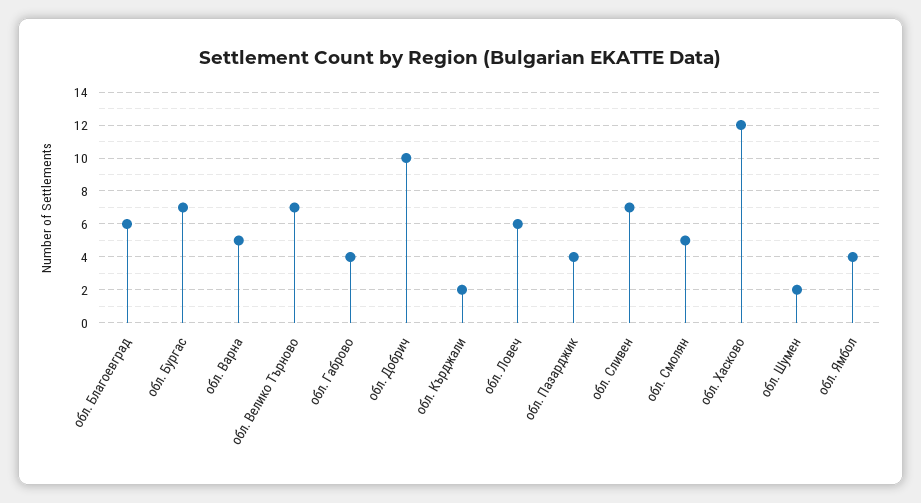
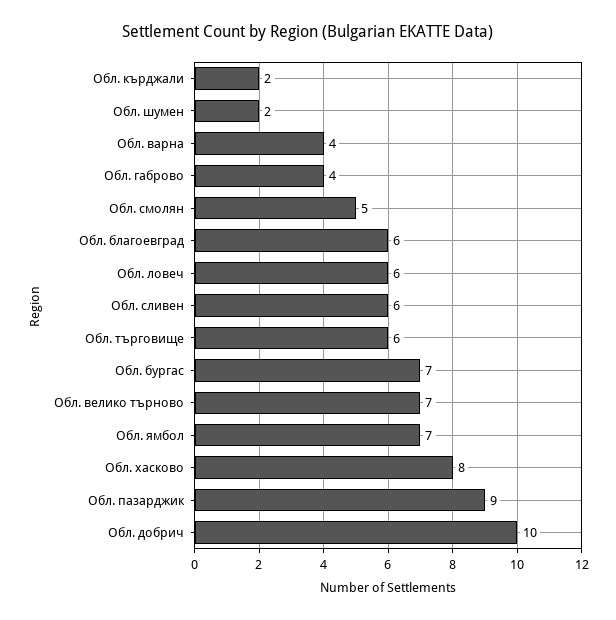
обл. Варна: 5 -> 4
обл. Пазарджик: 4 -> 9
обл. Сливен: 7 -> 6
обл. Хасково: 12 -> 8
обл. Ямбол: 4 -> 7
Обл. търговище: none -> 6

